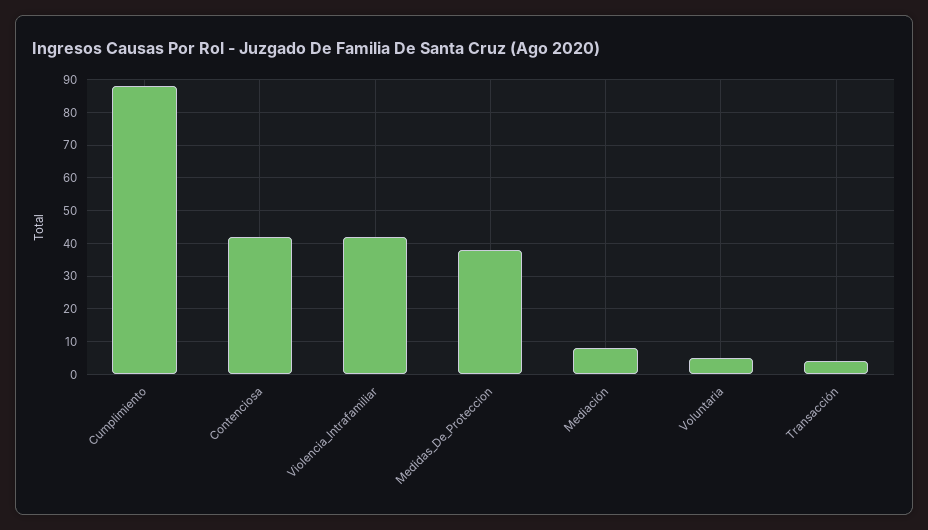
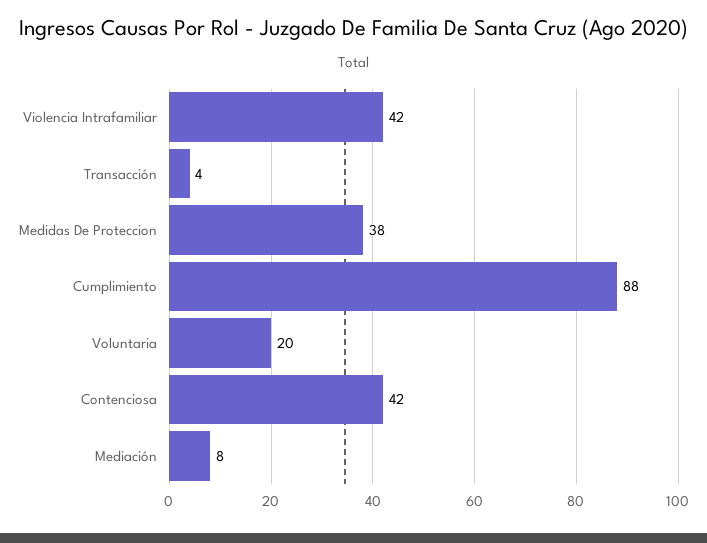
Voluntaria: 5 -> 20

